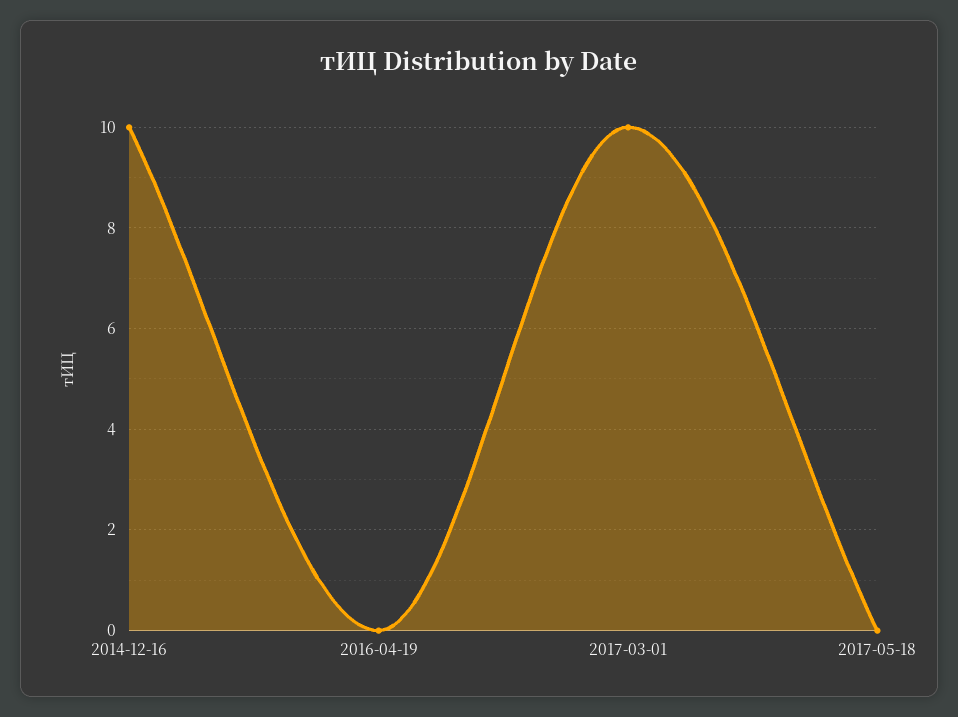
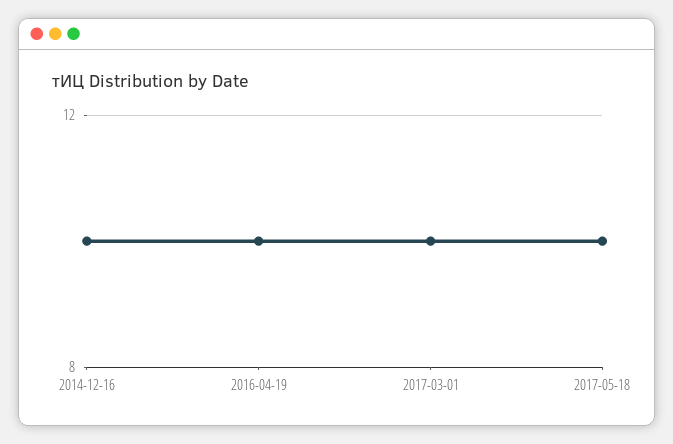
2016-04-19: 0 -> 10
2017-05-18: 0 -> 10

